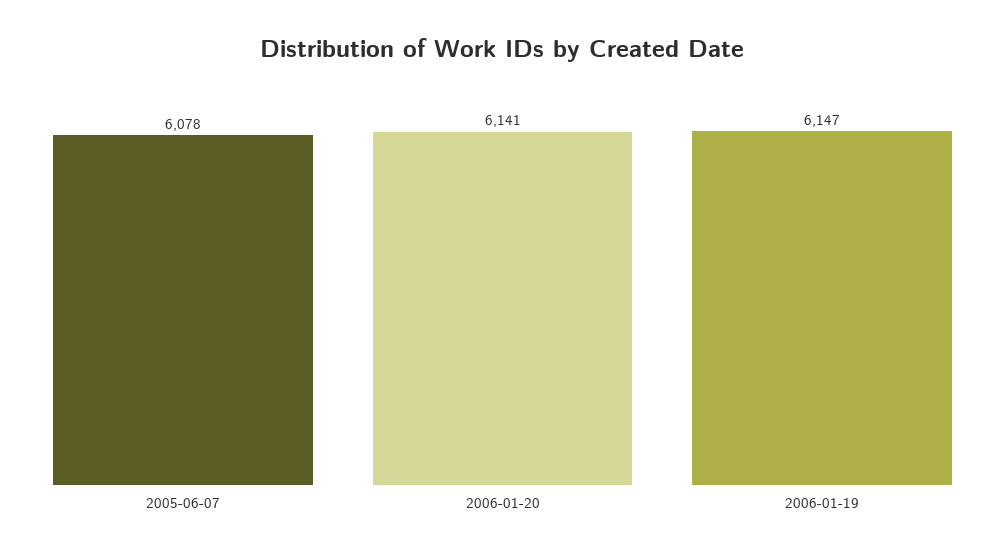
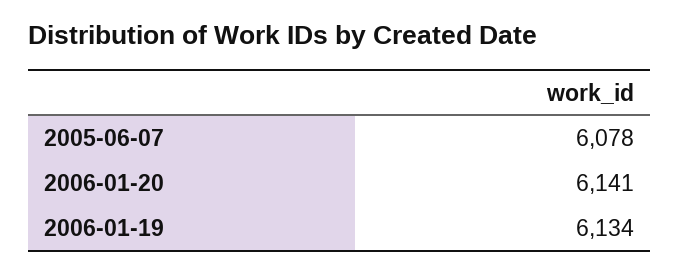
2006-01-19: 6147 -> 6134

